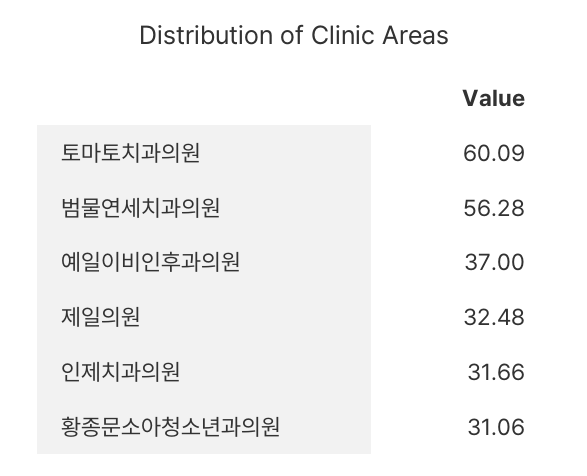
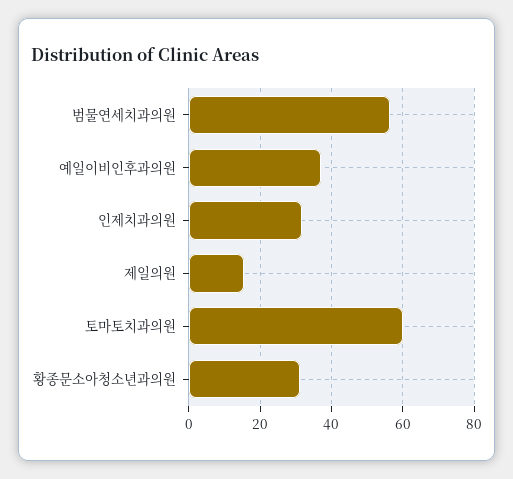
제일의원: 32.48 -> 16

